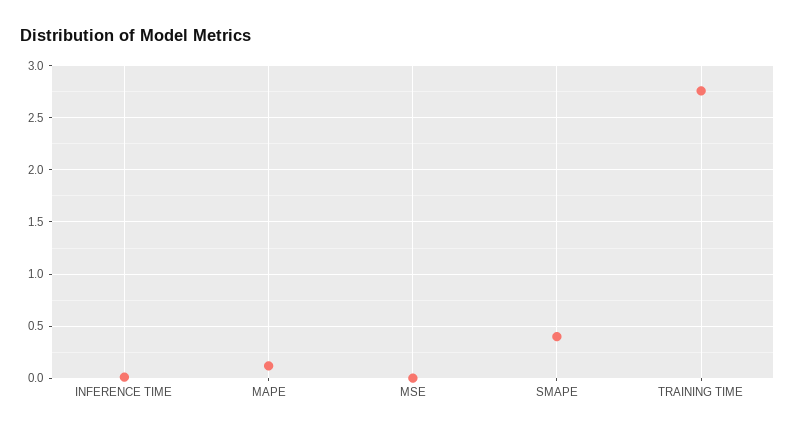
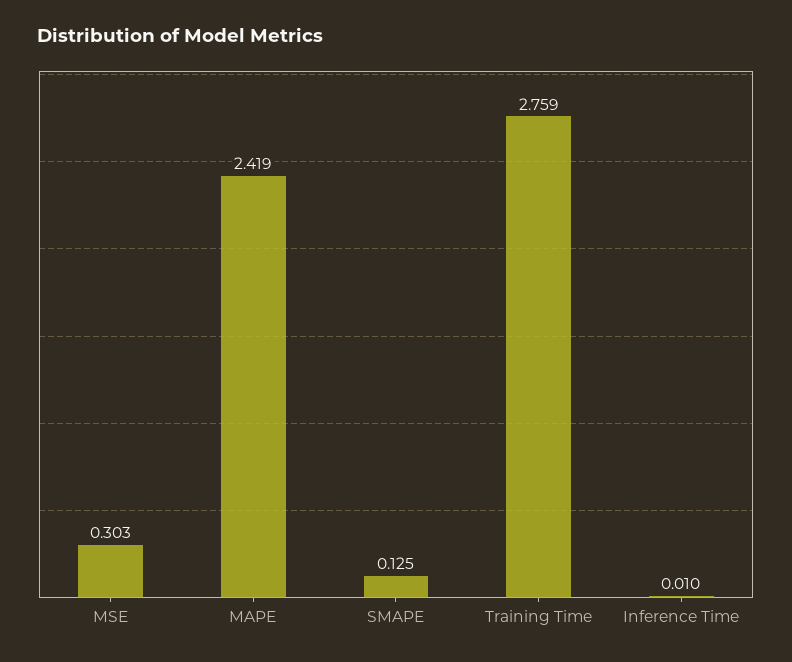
MAPE: 0.1 -> 2.419
MSE: 0 -> 0.303
SMAPE: 0.4 -> 0.125

